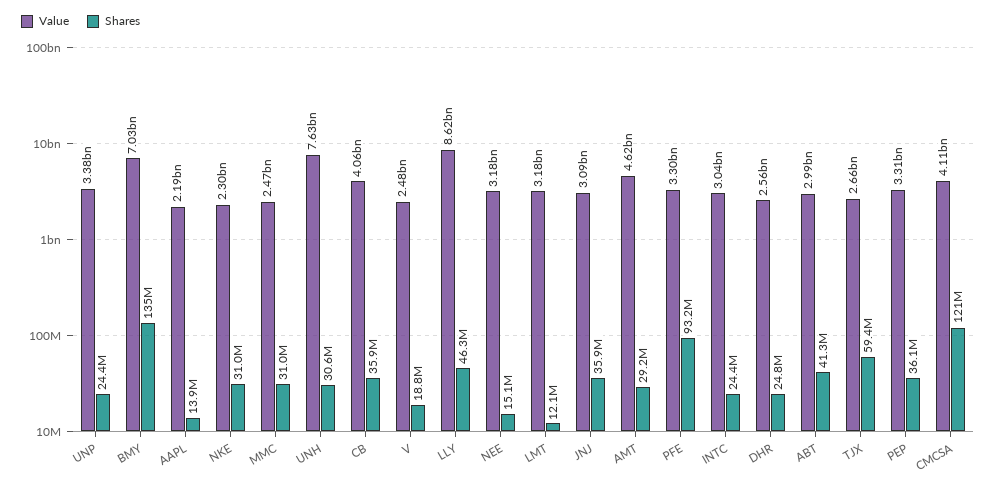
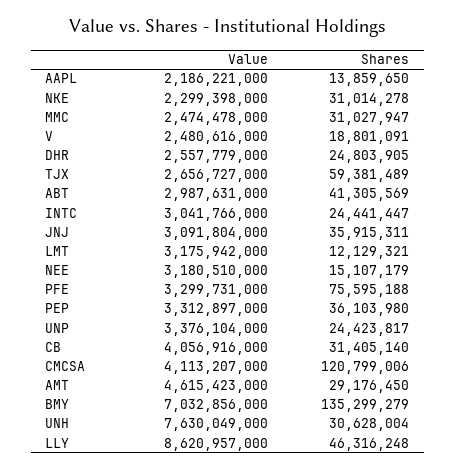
Shares, CB: 35900000 -> 31405140
Shares, PFE: 93200000 -> 75595188

